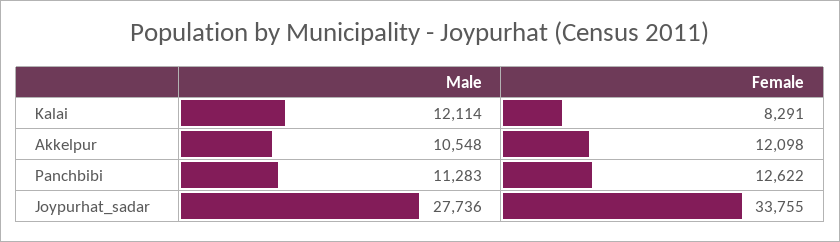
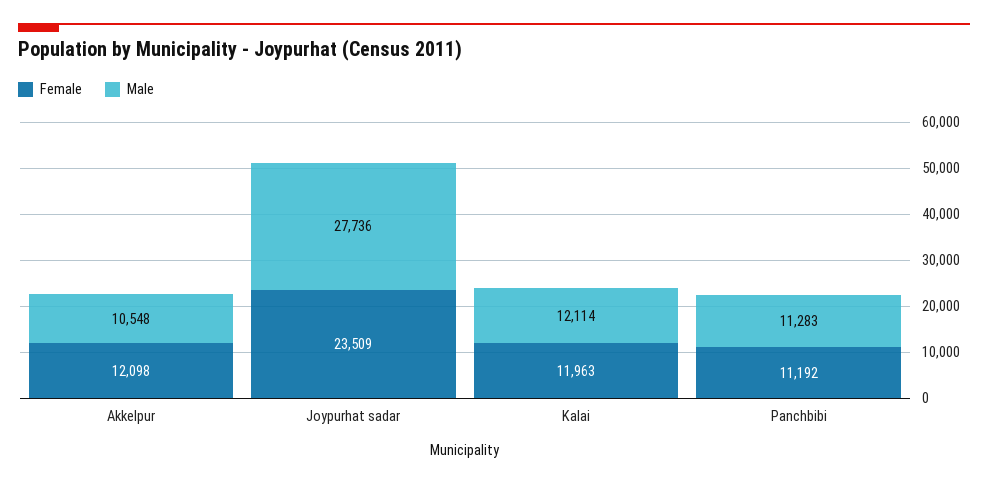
Female, Kalai: 8291 -> 11963
Female, Panchbibi: 12622 -> 11192
Female, Joypurhat_sadar: 33755 -> 23509

